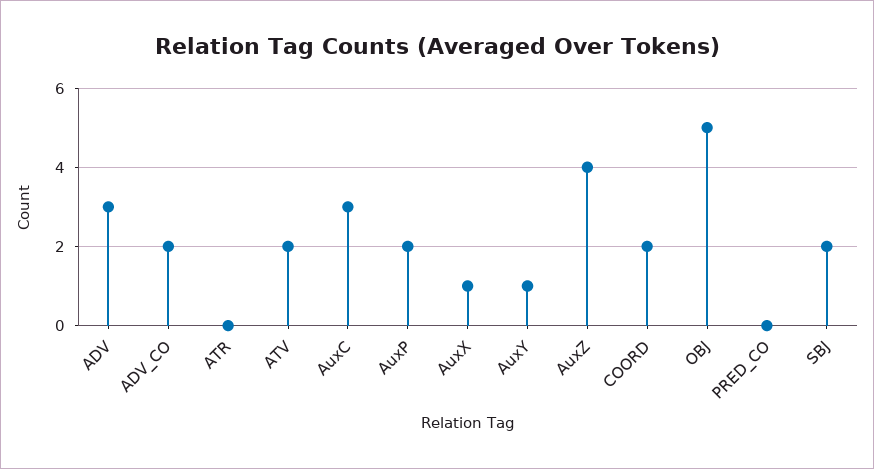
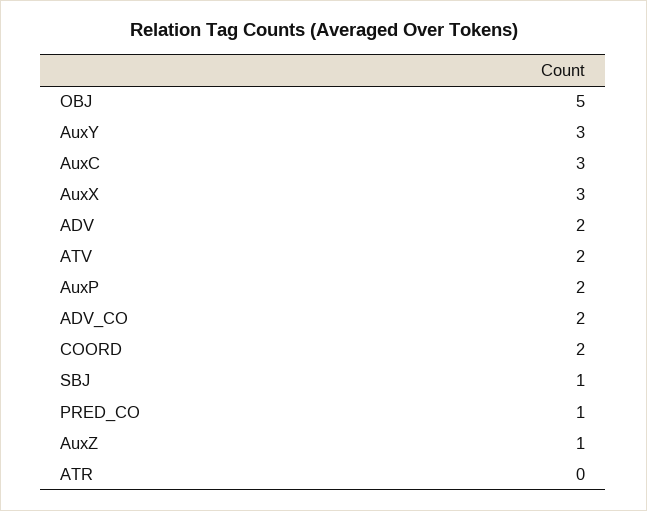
ADV: 3 -> 2
AuxX: 1 -> 3
AuxY: 1 -> 3
AuxZ: 4 -> 1
PRED_CO: 0 -> 1
SBJ: 2 -> 1

